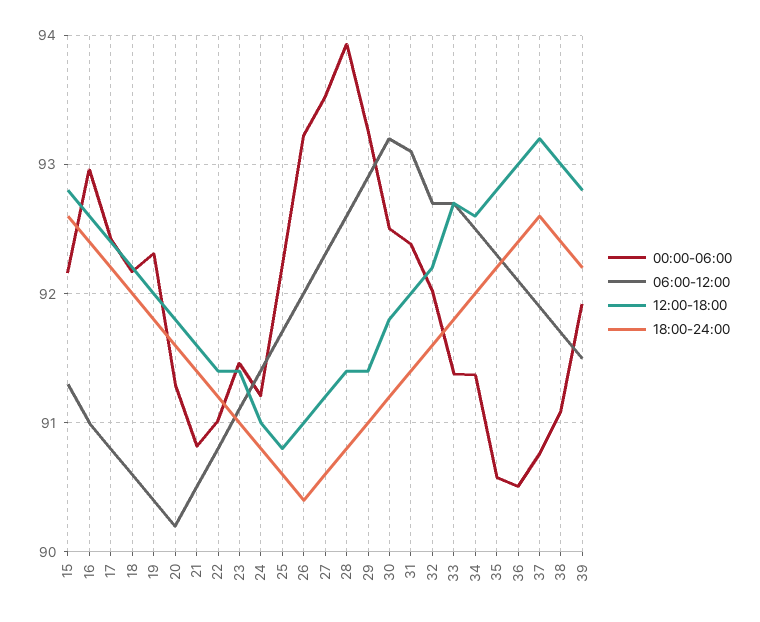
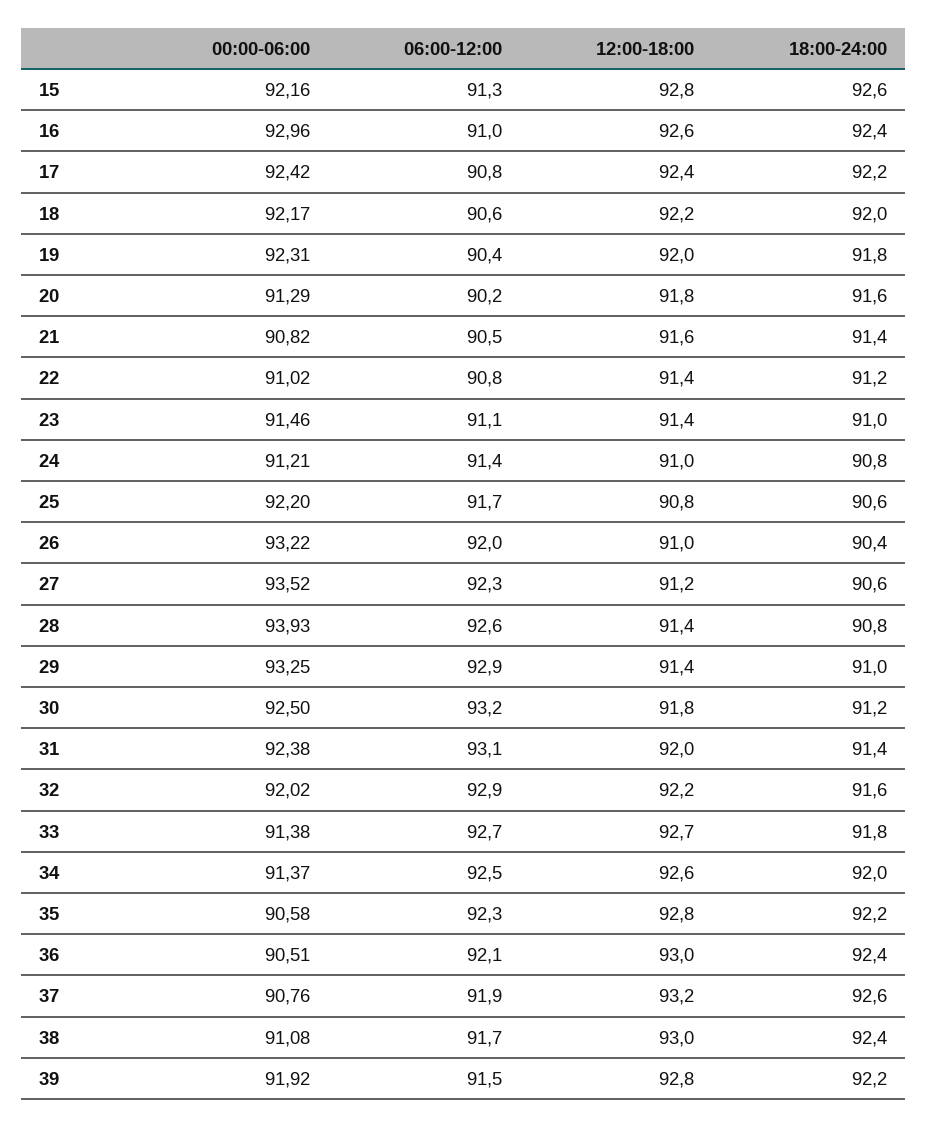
06:00-12:00, 32: 92.7 -> 92.9

